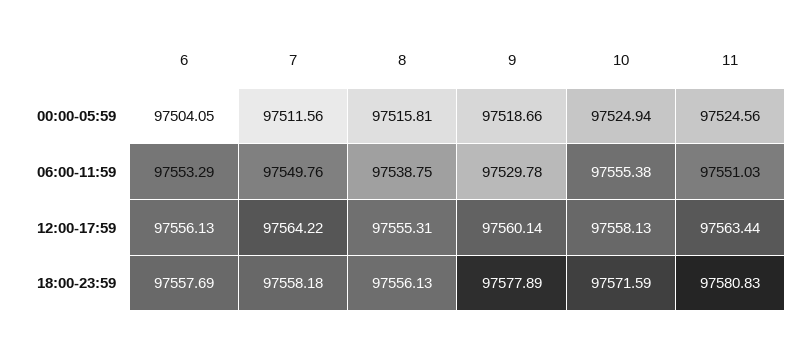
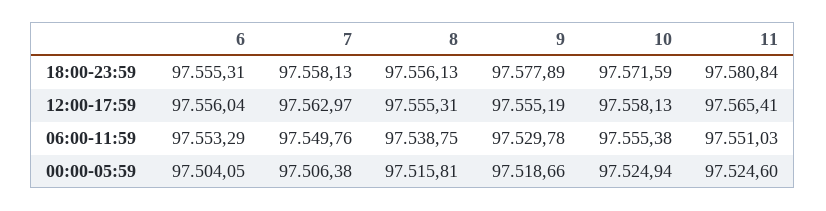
7, 00:00-05:59: 97511.56 -> 97506.38
11, 00:00-05:59: 97524.56 -> 97524.6
6, 12:00-17:59: 97556.13 -> 97556.04
7, 12:00-17:59: 97564.22 -> 97562.97
9, 12:00-17:59: 97560.14 -> 97555.19
11, 12:00-17:59: 97563.44 -> 97565.41
6, 18:00-23:59: 97557.69 -> 97555.31
7, 18:00-23:59: 97558.18 -> 97558.13
11, 18:00-23:59: 97580.83 -> 97580.84

